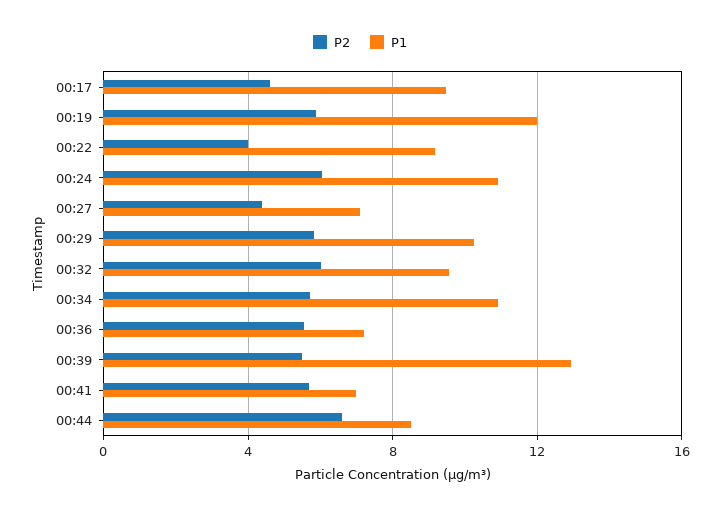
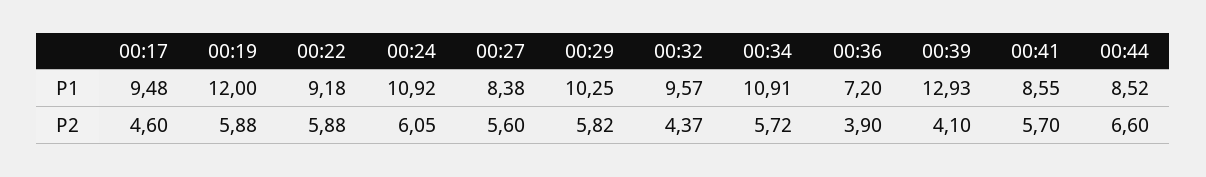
P2, 00:22: 4 -> 5.88
P2, 00:27: 4.5 -> 5.6
P1, 00:27: 7 -> 8.38
P2, 00:32: 6 -> 4.37
P2, 00:36: 5.5 -> 3.9
P2, 00:39: 5.5 -> 4.1
P1, 00:41: 7 -> 8.55

